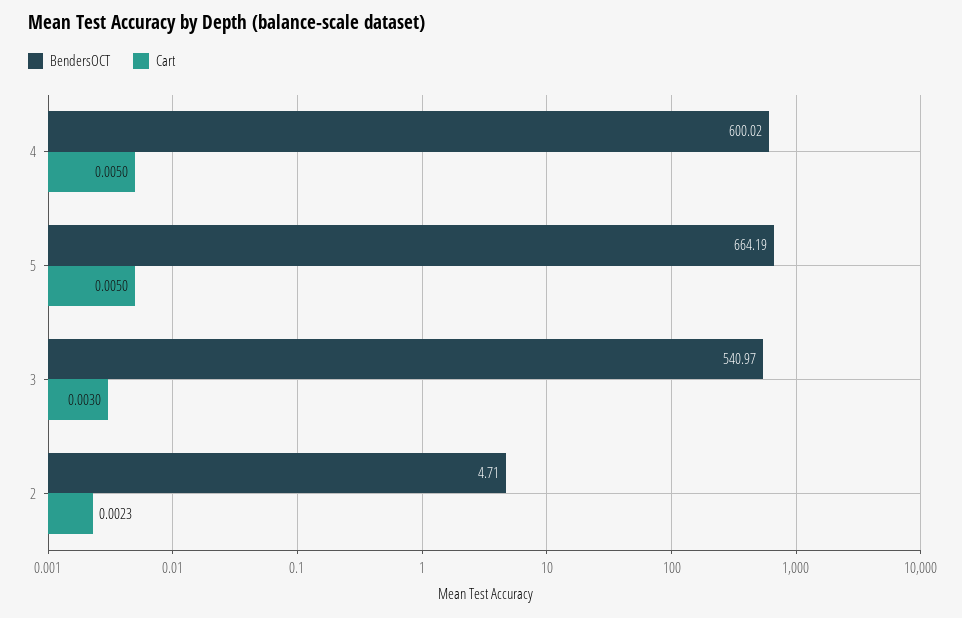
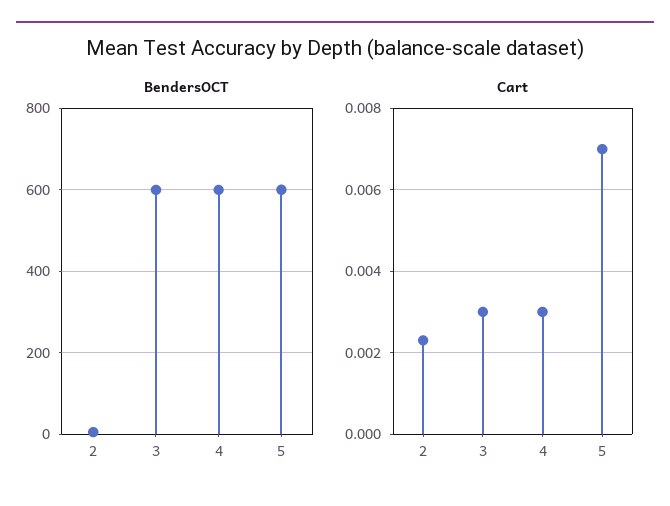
Cart, 4: 0.005 -> 0.003
BendersOCT, 5: 664.19 -> 600
Cart, 5: 0.005 -> 0.007
BendersOCT, 3: 540.97 -> 600

